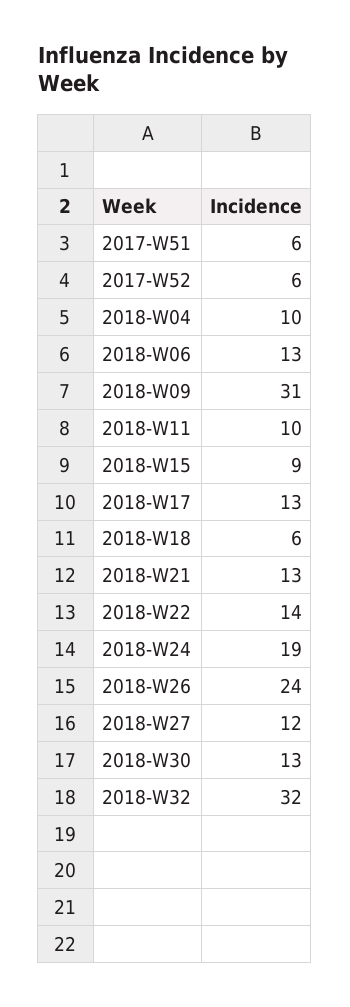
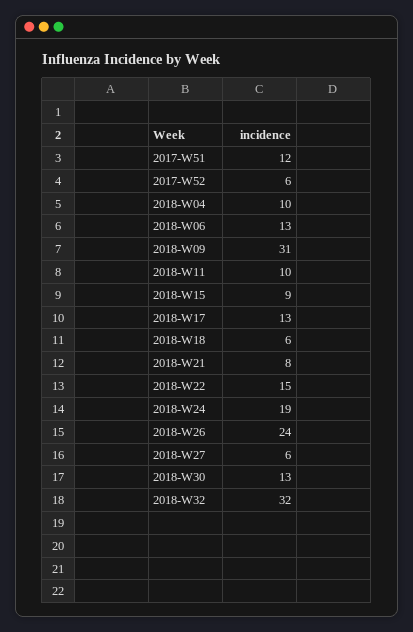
2017-W51: 6 -> 12
2018-W21: 13 -> 8
2018-W22: 14 -> 15
2018-W27: 12 -> 6

